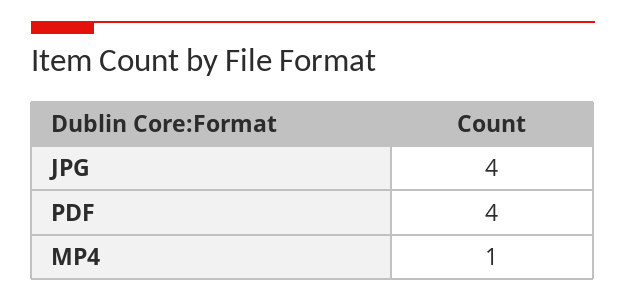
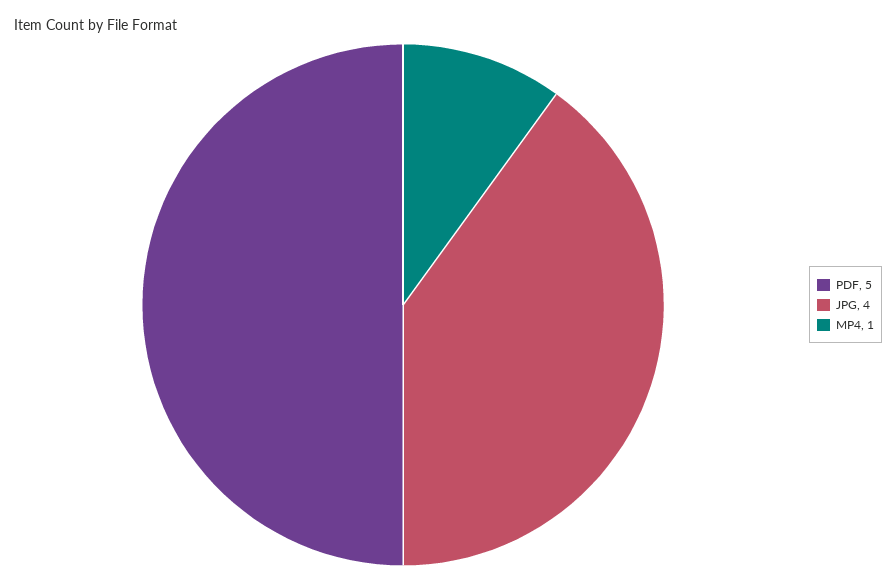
PDF: 4 -> 5

